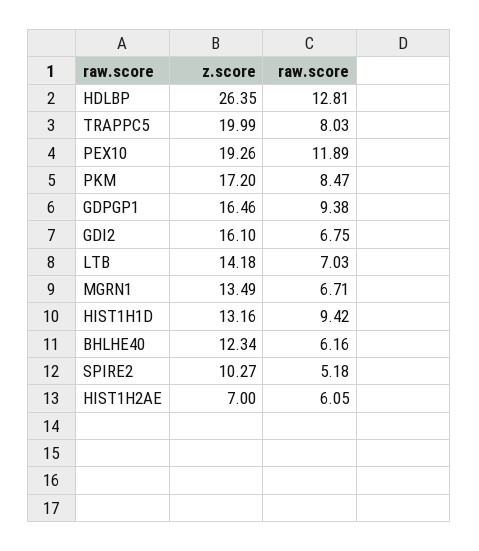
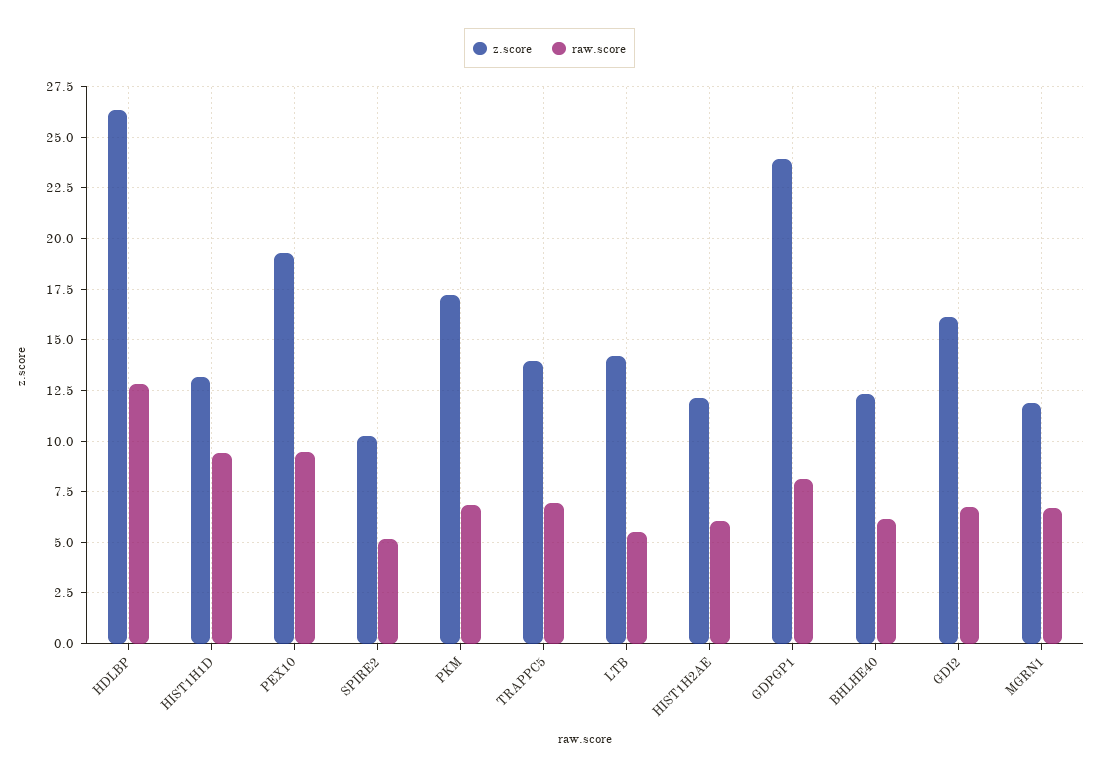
z.score, TRAPPC5: 19.99 -> 14
raw.score, TRAPPC5: 8.03 -> 7
raw.score, PEX10: 11.89 -> 9.5
raw.score, PKM: 8.47 -> 7
z.score, GDPGP1: 16.46 -> 24
raw.score, GDPGP1: 9.38 -> 8
raw.score, LTB: 7.03 -> 5.5
z.score, MGRN1: 13.49 -> 12
z.score, HIST1H2AE: 7 -> 12

